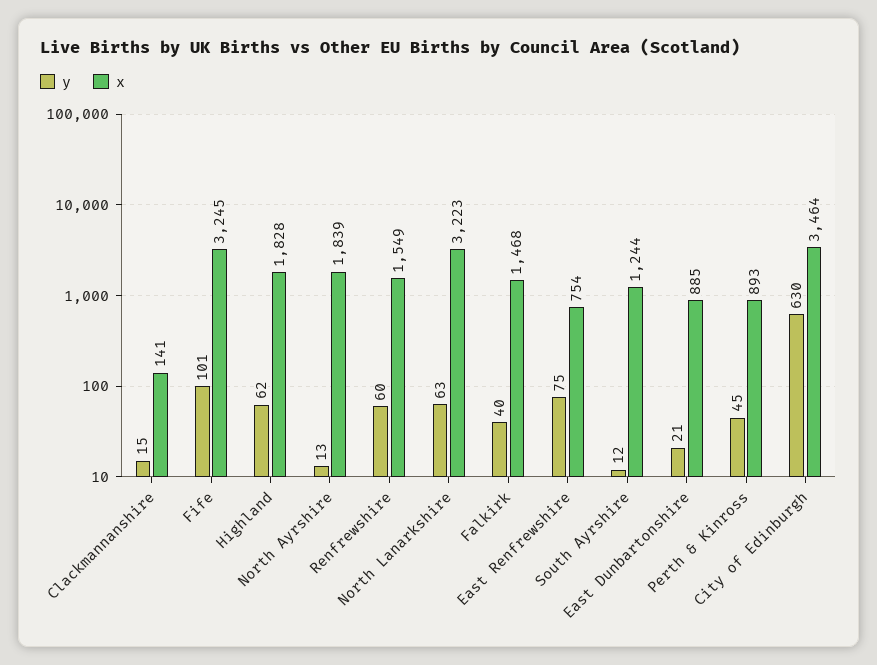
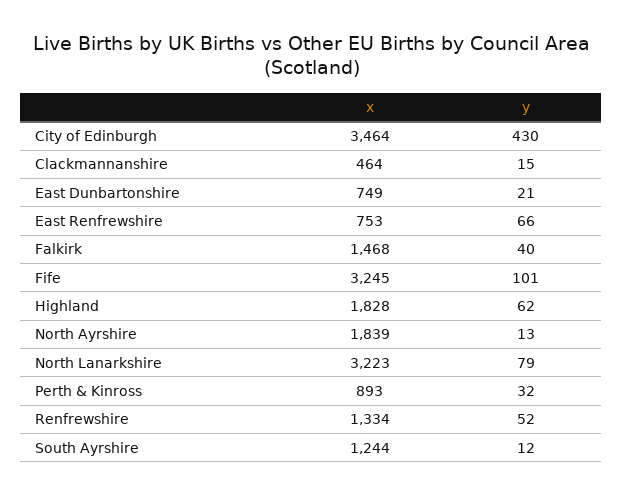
x, Clackmannanshire: 141 -> 464
y, Renfrewshire: 60 -> 52
x, Renfrewshire: 1549 -> 1334
y, North Lanarkshire: 63 -> 79
y, East Renfrewshire: 75 -> 66
x, East Renfrewshire: 754 -> 753
x, East Dunbartonshire: 885 -> 749
y, Perth & Kinross: 45 -> 32
y, City of Edinburgh: 630 -> 430

